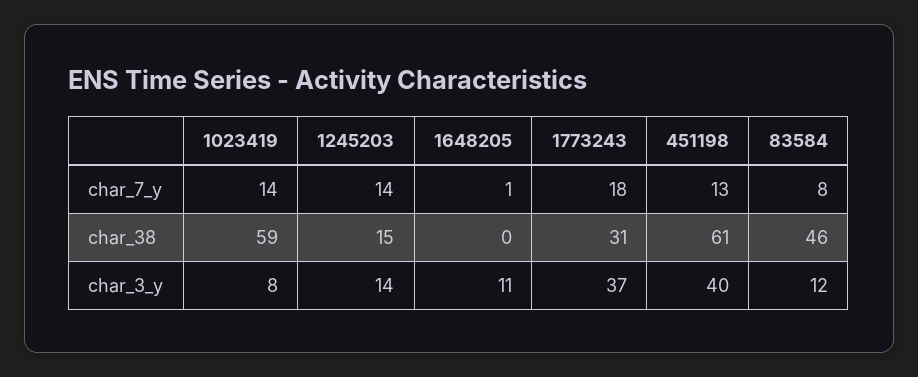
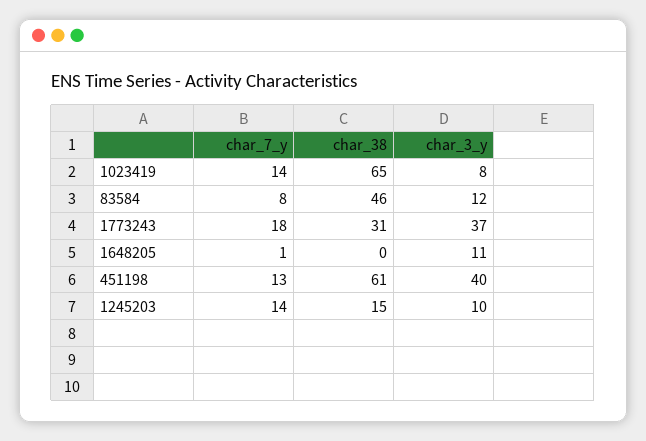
1023419, char_38: 59 -> 65
1245203, char_3_y: 14 -> 10

